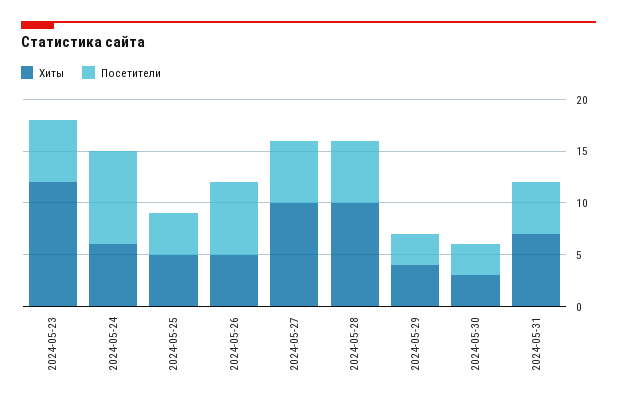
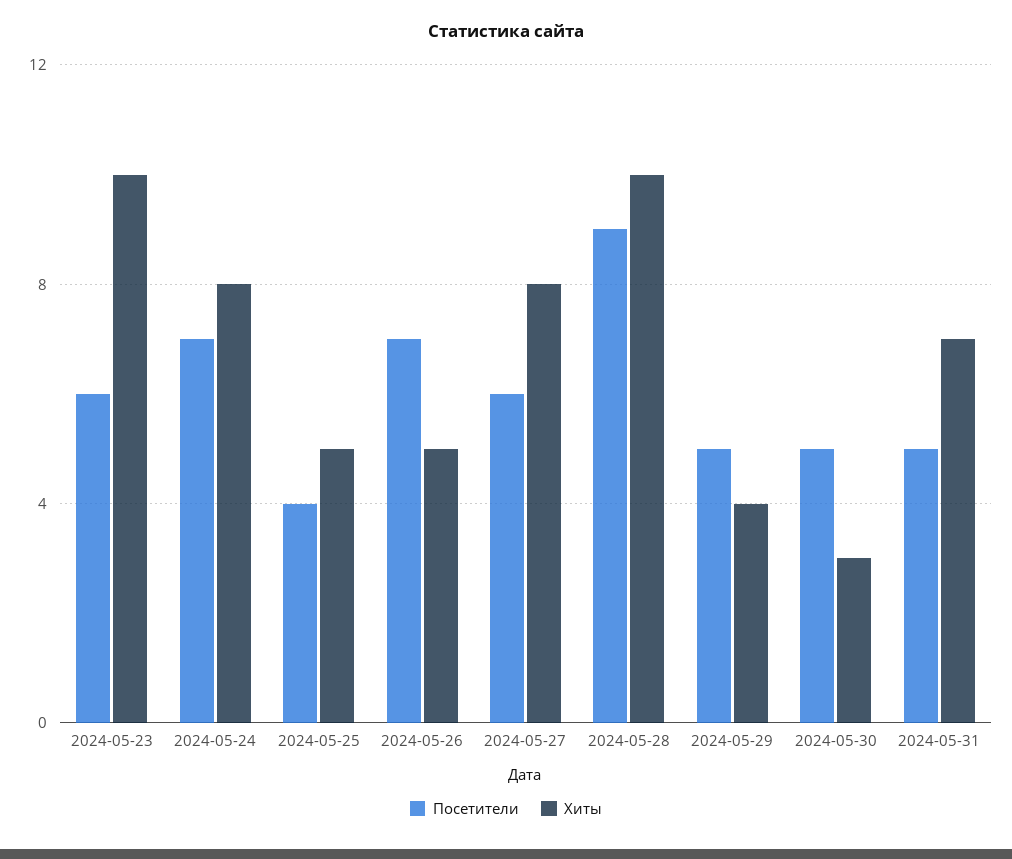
Хиты, 2024-05-23: 12 -> 10
Хиты, 2024-05-24: 6 -> 8
Посетители, 2024-05-24: 9 -> 7
Хиты, 2024-05-27: 10 -> 8
Посетители, 2024-05-28: 6 -> 9
Посетители, 2024-05-29: 3 -> 5
Посетители, 2024-05-30: 3 -> 5

